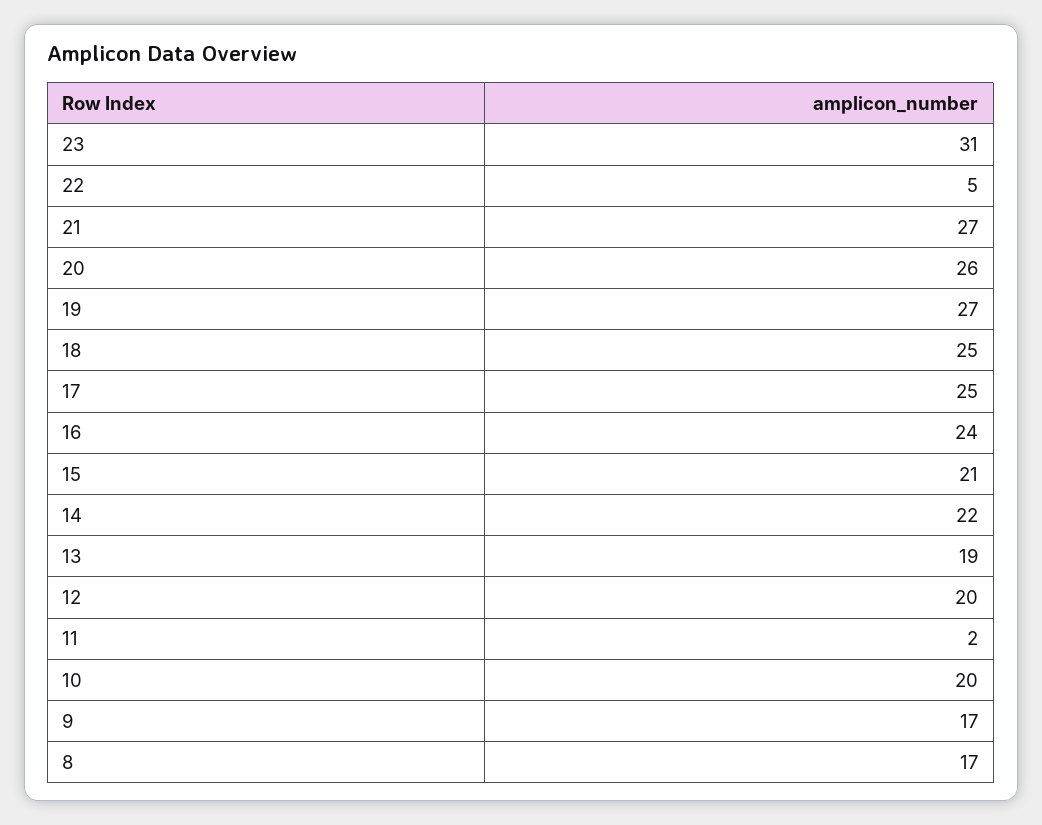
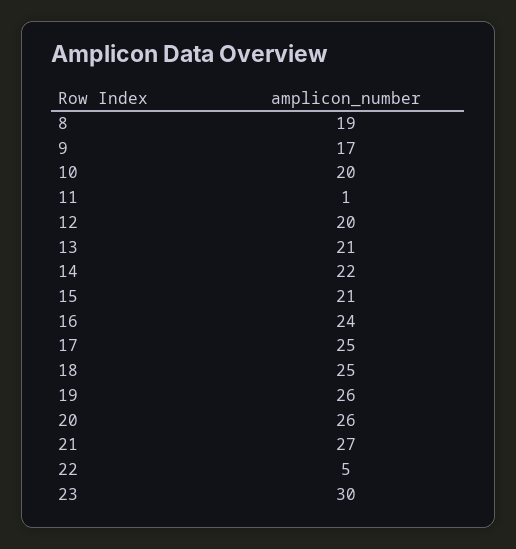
23: 31 -> 30
19: 27 -> 26
13: 19 -> 21
11: 2 -> 1
8: 17 -> 19

